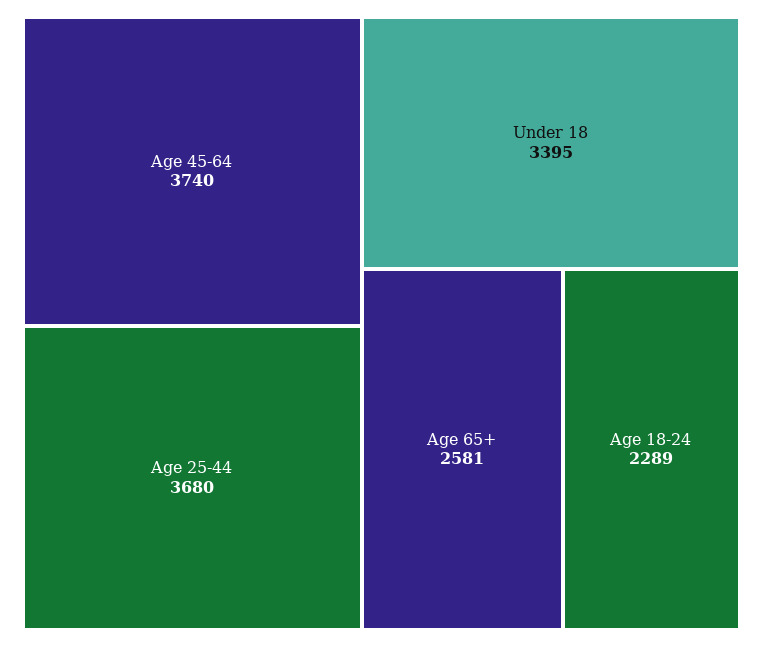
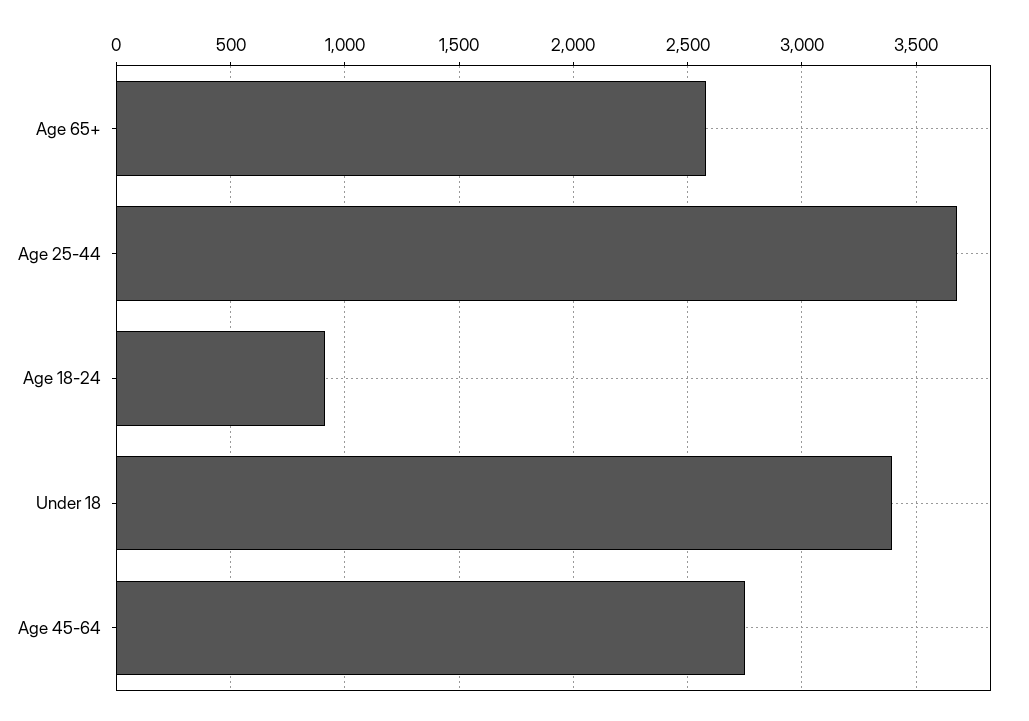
Age 45-64: 3740 -> 2750
Age 18-24: 2289 -> 900

